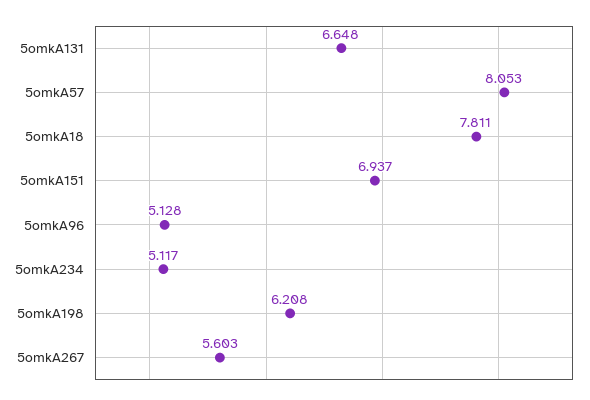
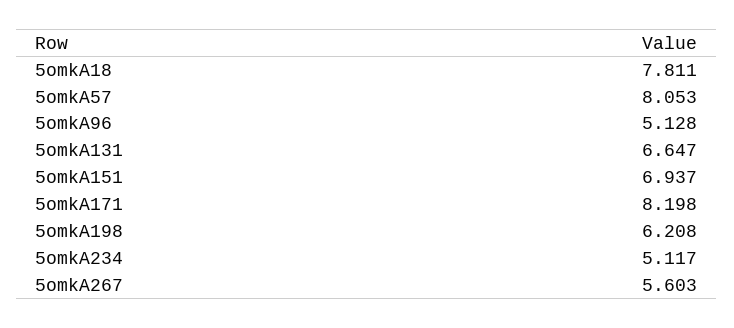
5omkA131: 6.648 -> 6.647
5omkA171: none -> 8.198

